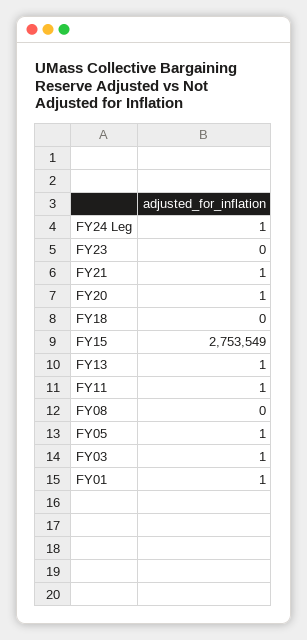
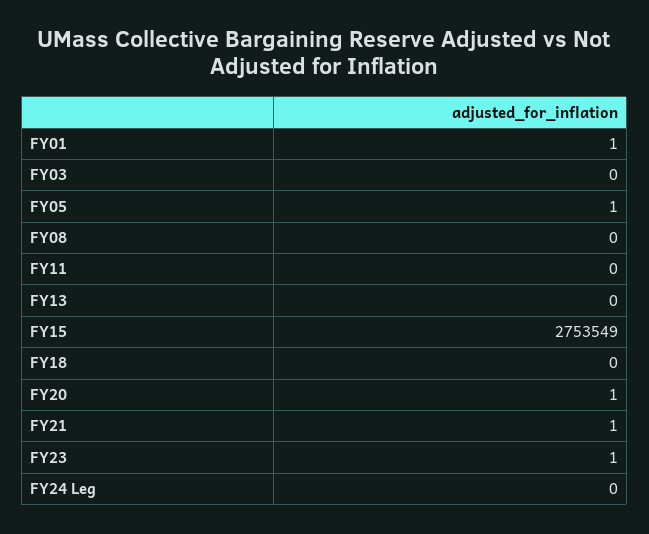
FY24 Leg: 1 -> 0
FY23: 0 -> 1
FY13: 1 -> 0
FY11: 1 -> 0
FY03: 1 -> 0

